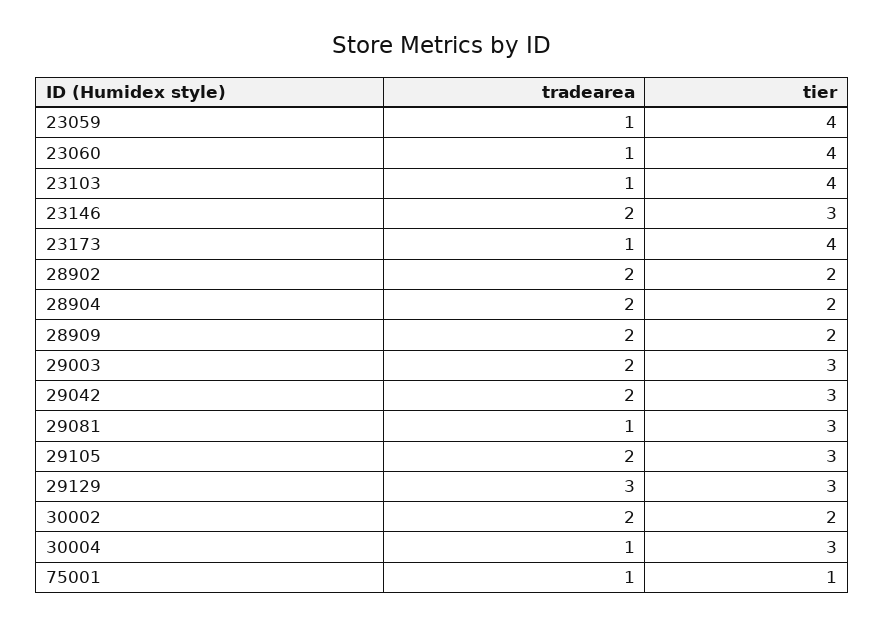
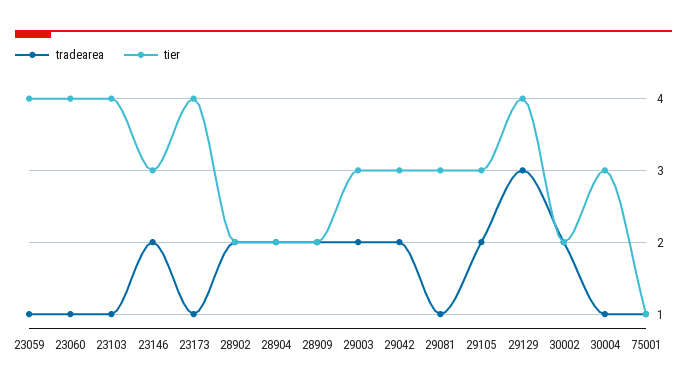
tier, 29129: 3 -> 4

